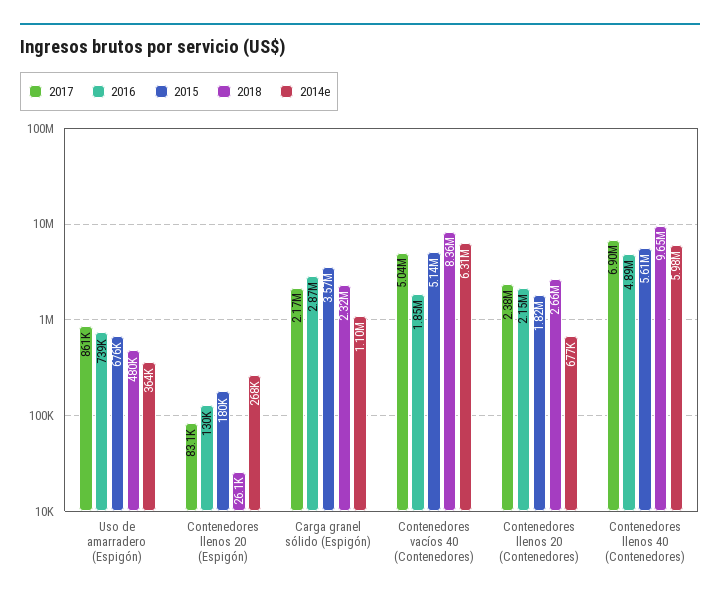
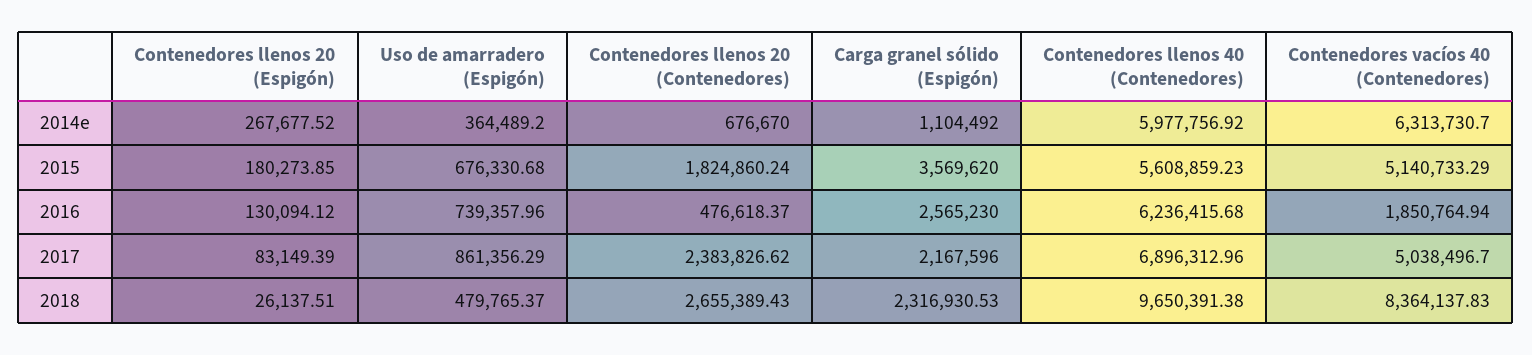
2016, Carga granel sólido (Espigón): 2870000 -> 2565230
2016, Contenedores llenos 20 (Contenedores): 2150000 -> 476618.37
2016, Contenedores llenos 40 (Contenedores): 4890000 -> 6236415.68

